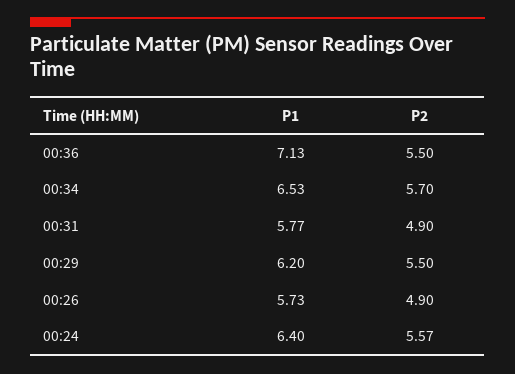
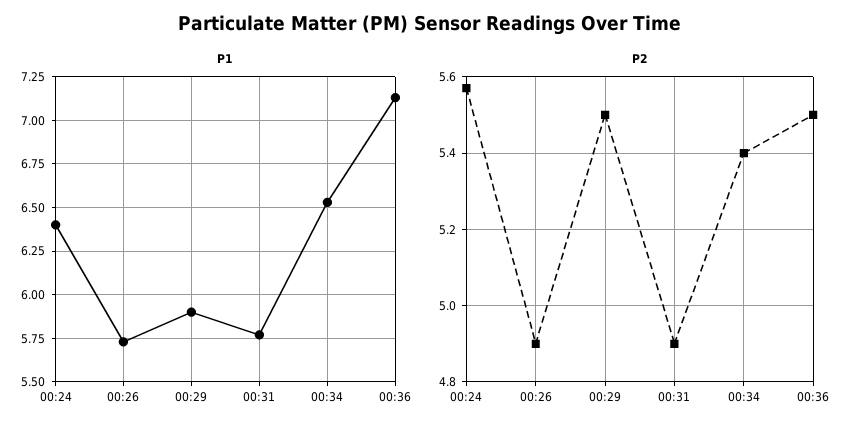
P2, 00:34: 5.7 -> 5.4
P1, 00:29: 6.2 -> 5.9

